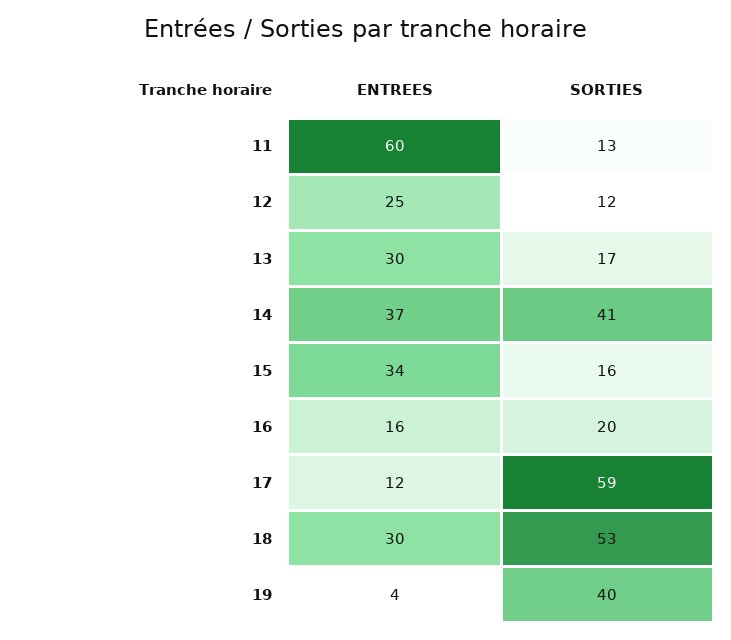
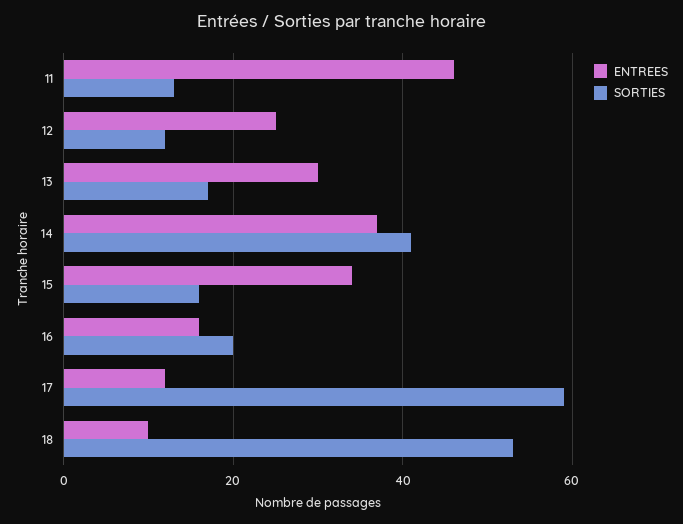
ENTREES, 11: 60 -> 45
ENTREES, 18: 30 -> 10
ENTREES, 19: 4 -> none
SORTIES, 19: 40 -> none

